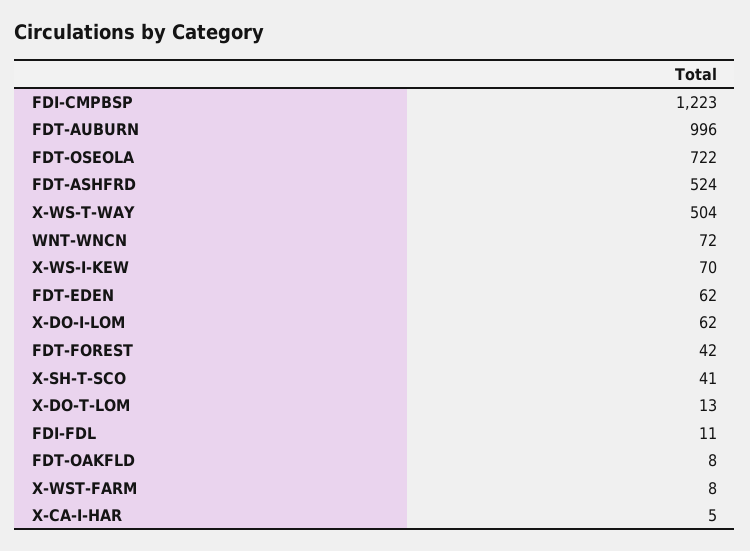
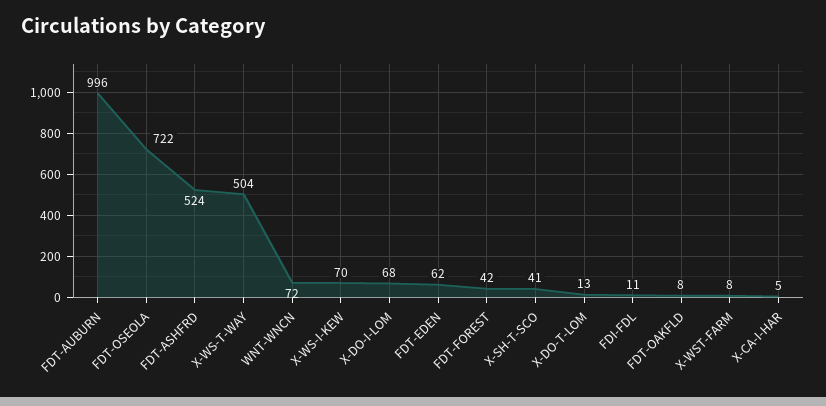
FDI-CMPBSP: 1223 -> none
X-DO-I-LOM: 62 -> 68

